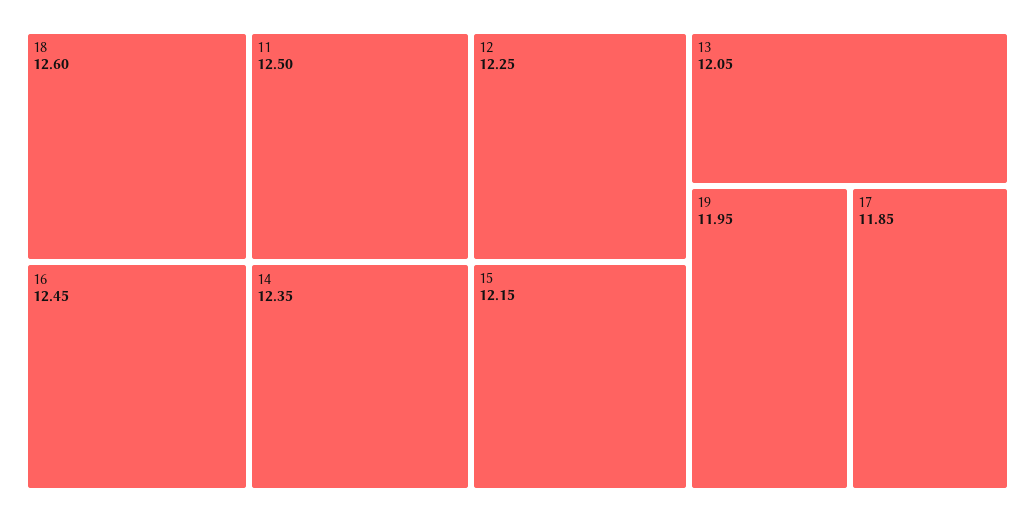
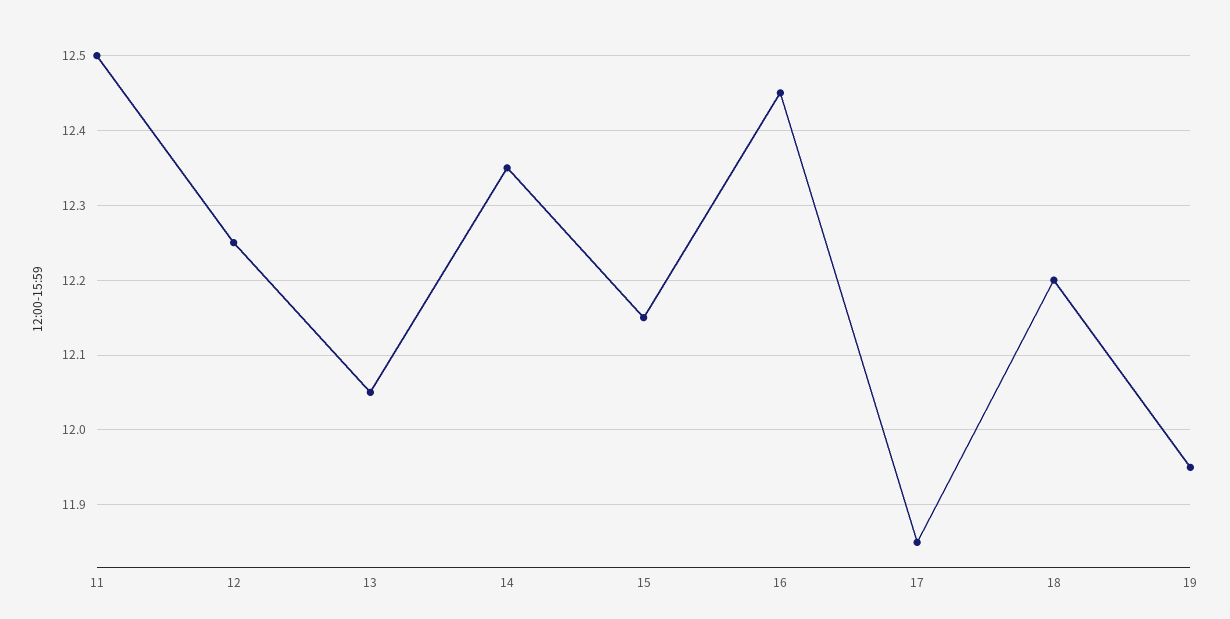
18: 12.6 -> 12.2

